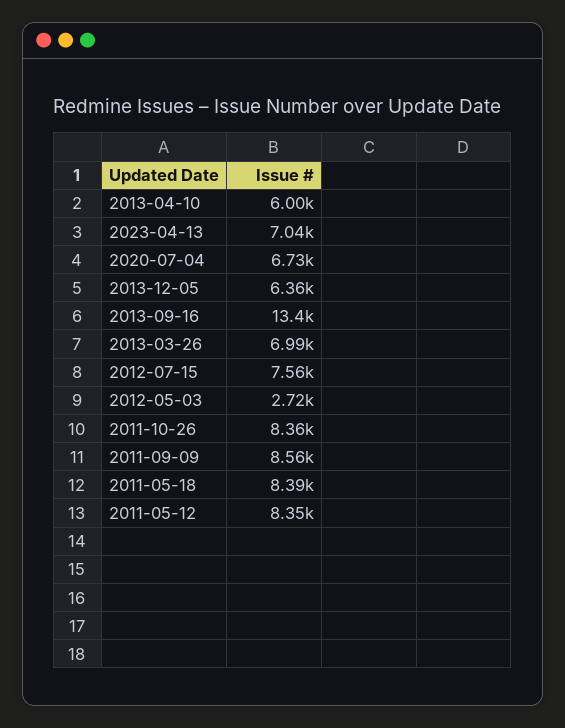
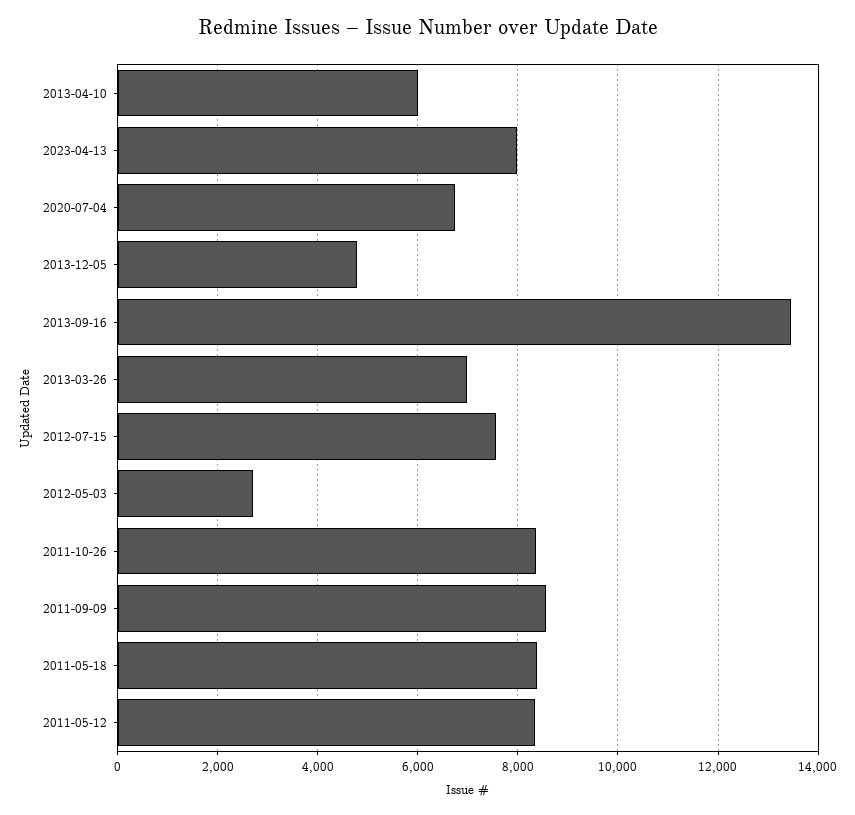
2023-04-13: 7040 -> 8000
2013-12-05: 6360 -> 4800

